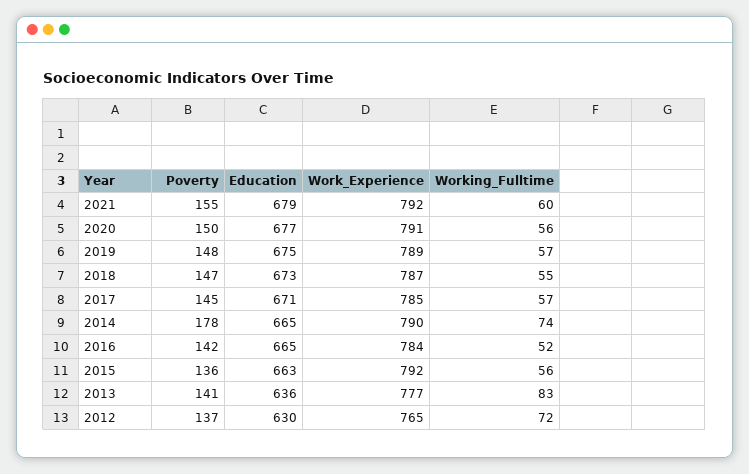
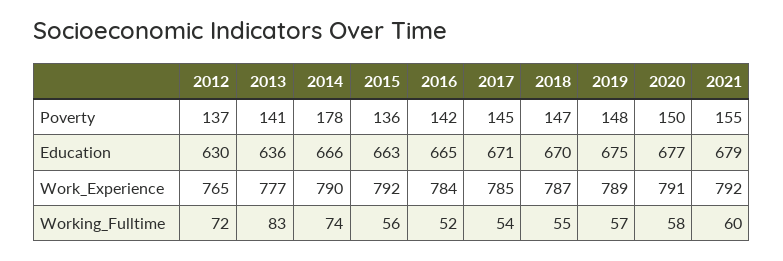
Working_Fulltime, 2020: 56 -> 58
Education, 2018: 673 -> 670
Working_Fulltime, 2017: 57 -> 54
Education, 2014: 665 -> 666

